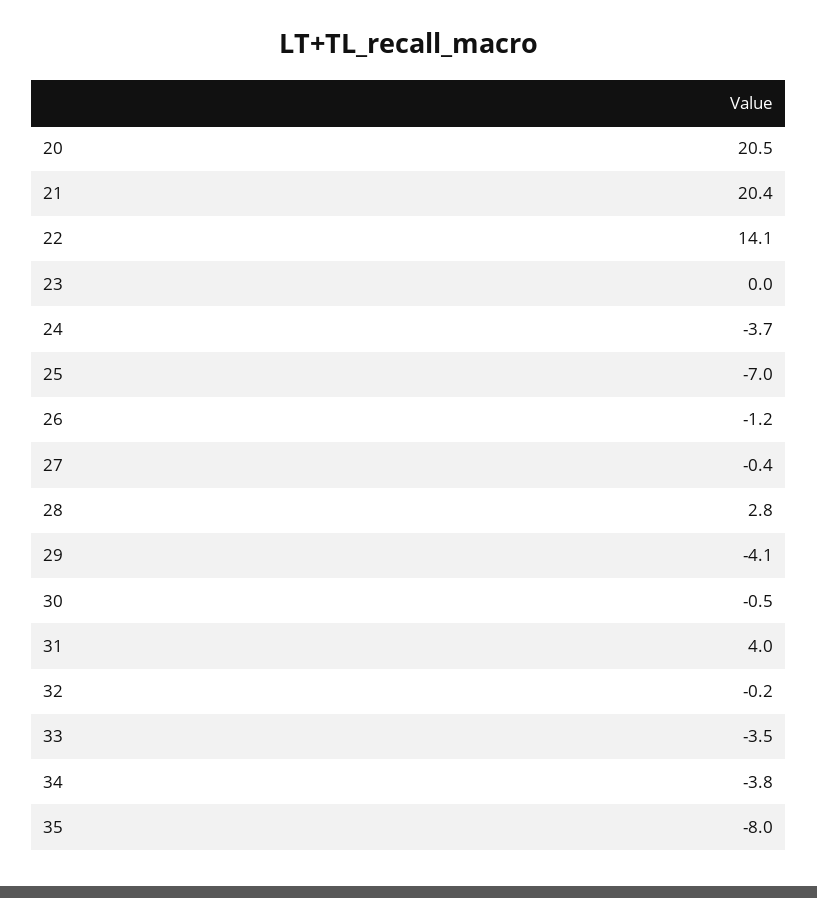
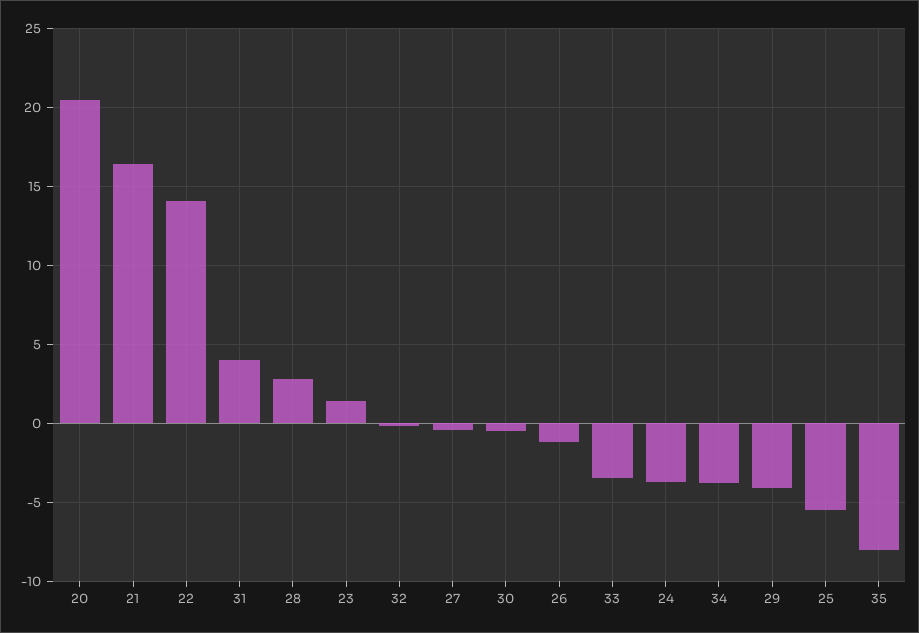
21: 20.4 -> 16.5
23: 0 -> 1.5
25: -7 -> -5.5

